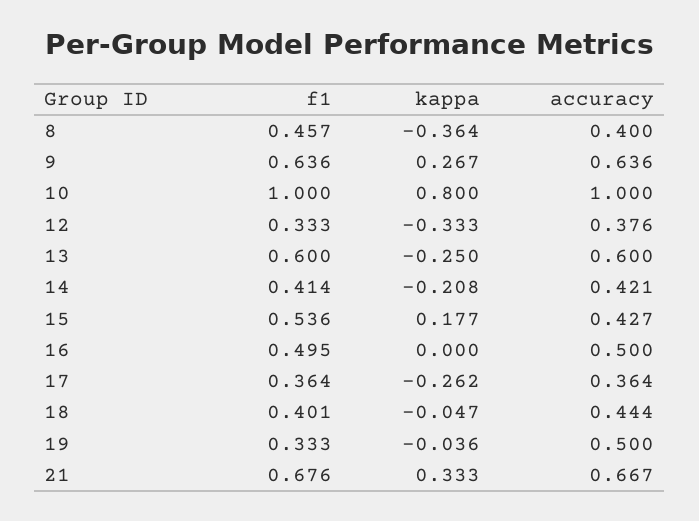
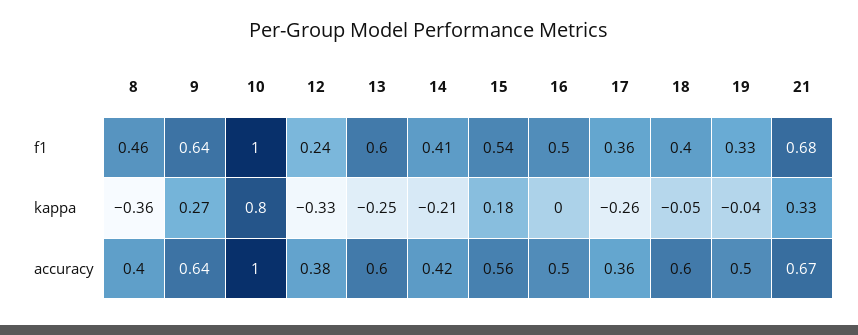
f1, 12: 0.333 -> 0.24
accuracy, 15: 0.427 -> 0.56
accuracy, 18: 0.444 -> 0.6

